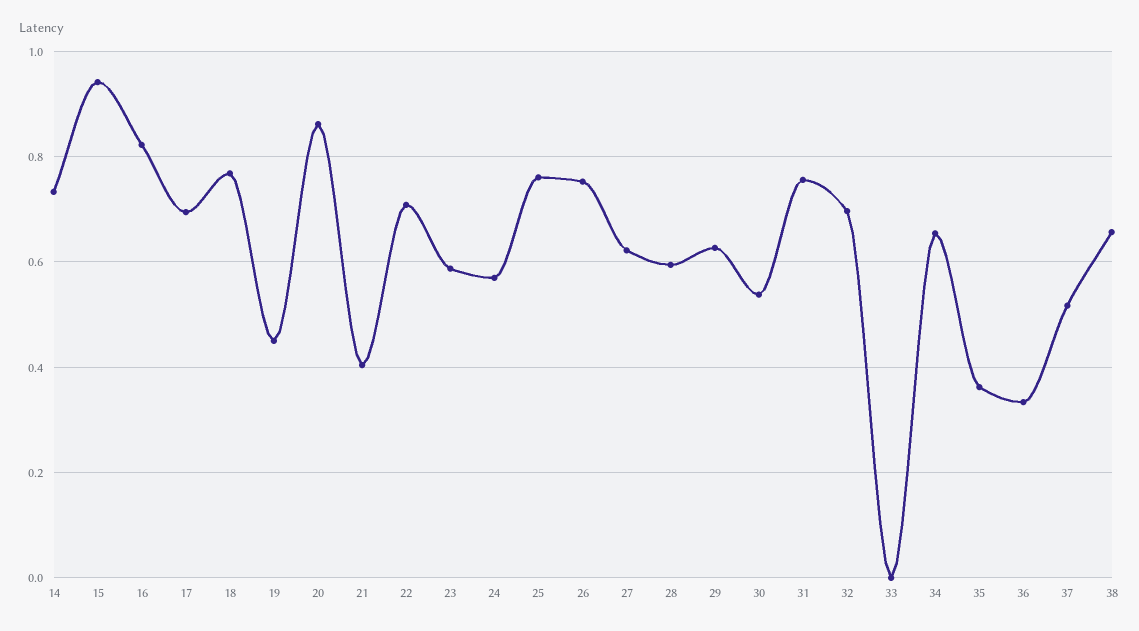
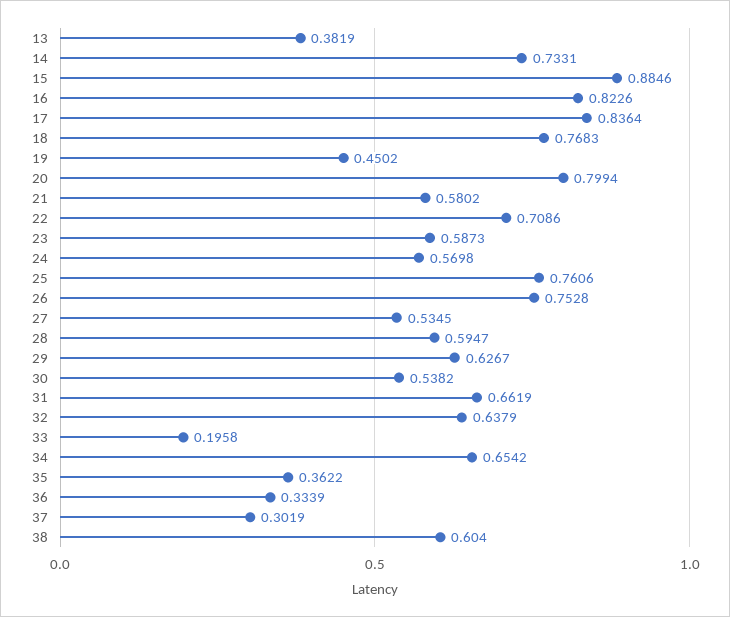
15: 0.94 -> 0.8846
17: 0.7 -> 0.8364
20: 0.86 -> 0.7994
21: 0.4 -> 0.5802
27: 0.62 -> 0.5345
31: 0.76 -> 0.6619
32: 0.7 -> 0.6379
33: 0 -> 0.1958
37: 0.52 -> 0.3019
38: 0.66 -> 0.604
13: none -> 0.3819

